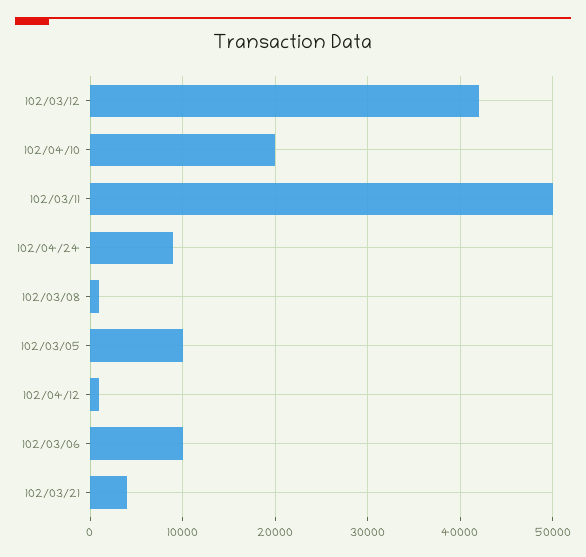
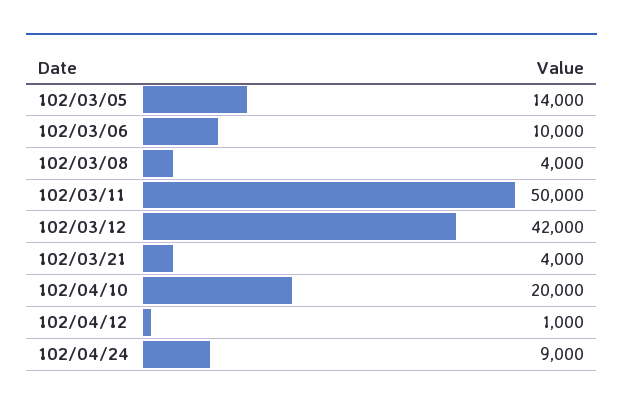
102/03/08: 1000 -> 4000
102/03/05: 10000 -> 14000

